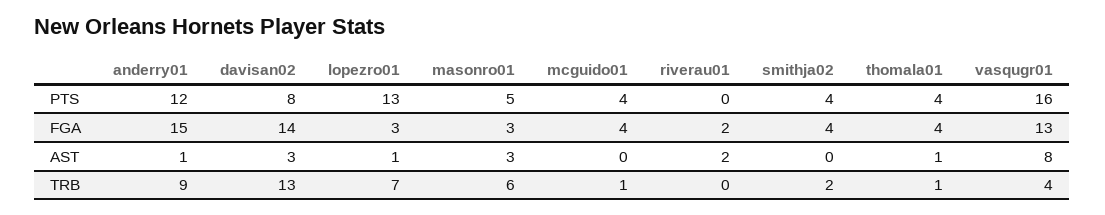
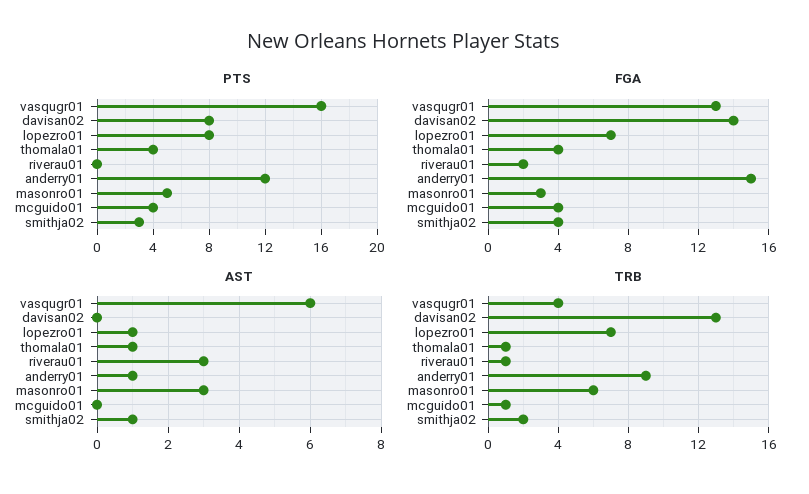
PTS, lopezro01: 13 -> 8
PTS, smithja02: 4 -> 3
FGA, lopezro01: 3 -> 7
AST, davisan02: 3 -> 0
AST, riverau01: 2 -> 3
AST, smithja02: 0 -> 1
AST, vasqugr01: 8 -> 6
TRB, riverau01: 0 -> 1

